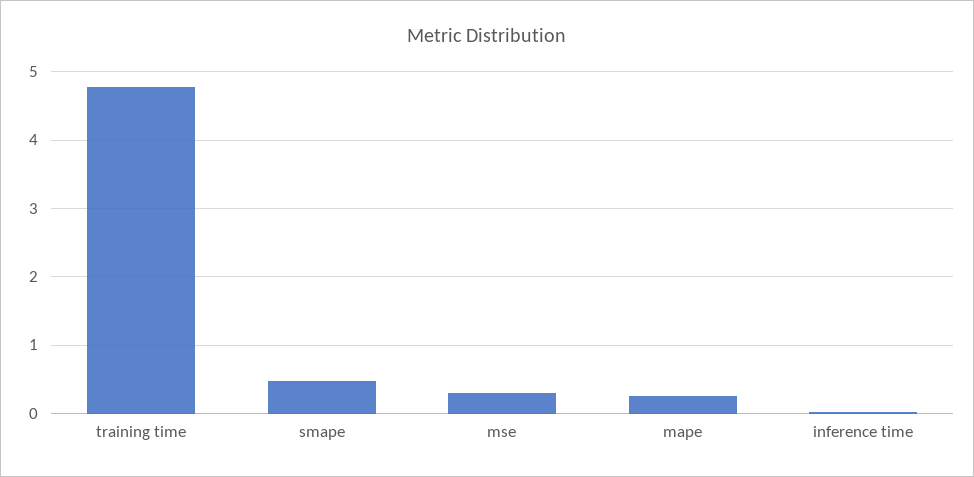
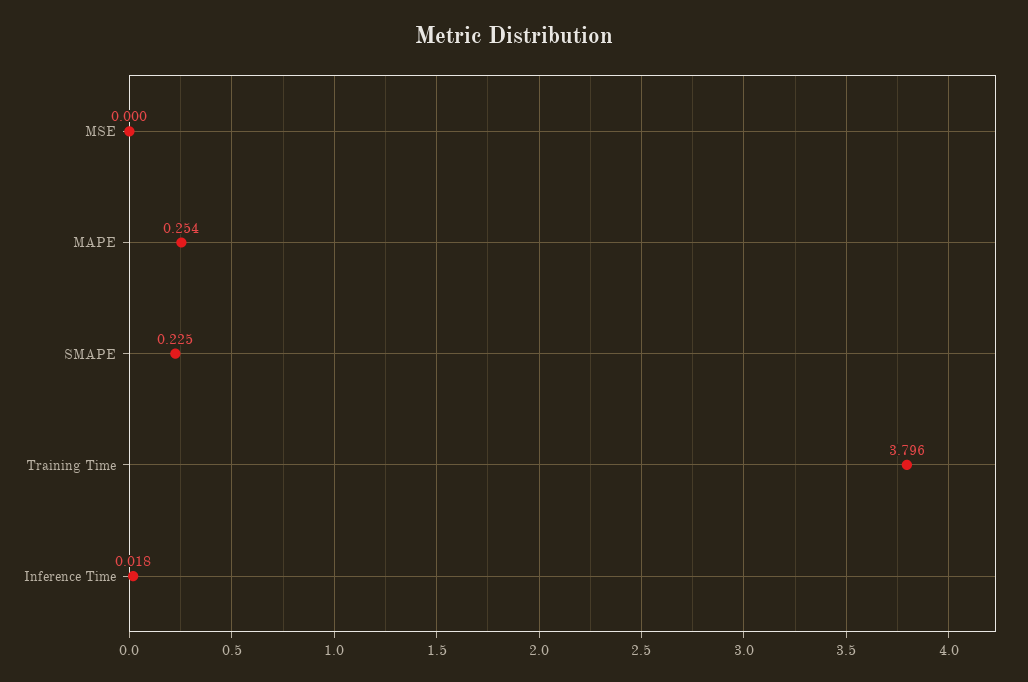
training time: 4.8 -> 3.796
smape: 0.5 -> 0.225
mse: 0.3 -> 0

